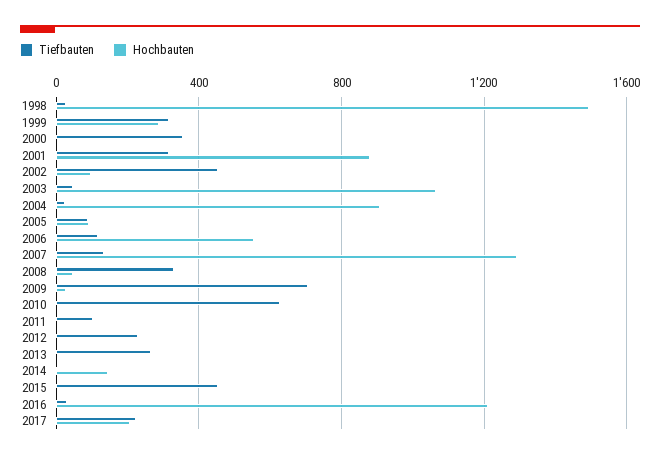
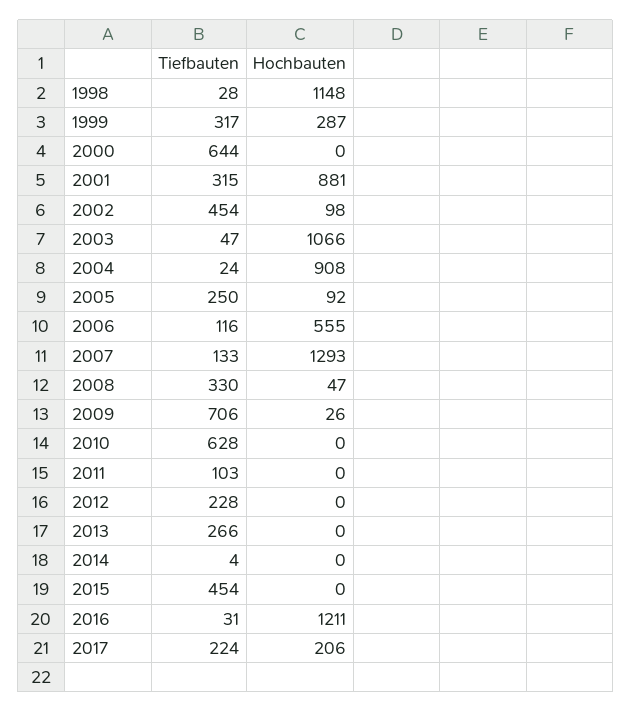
Hochbauten, 1998: 1500 -> 1148
Tiefbauten, 2000: 350 -> 644
Tiefbauten, 2005: 100 -> 250
Hochbauten, 2014: 150 -> 0

